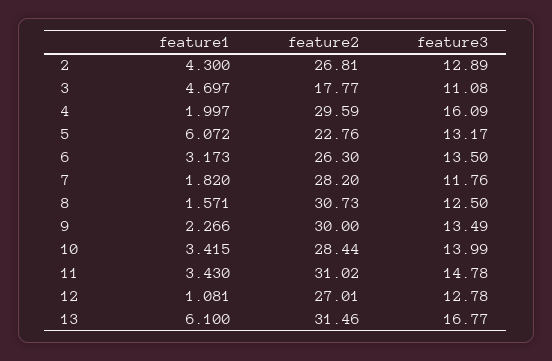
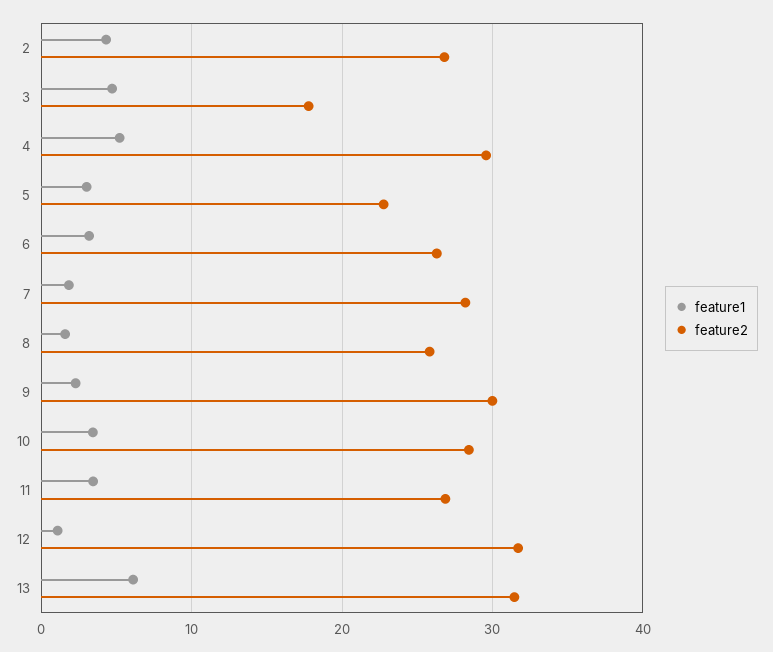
feature3, 2: 12.89 -> none
feature3, 3: 11.08 -> none
feature1, 4: 1.997 -> 5
feature3, 4: 16.09 -> none
feature1, 5: 6.072 -> 3
feature3, 5: 13.17 -> none
feature3, 6: 13.5 -> none
feature3, 7: 11.76 -> none
feature2, 8: 30.73 -> 26
feature3, 8: 12.5 -> none
feature3, 9: 13.49 -> none
feature3, 10: 13.99 -> none
feature2, 11: 31.02 -> 27
feature3, 11: 14.78 -> none
feature2, 12: 27.01 -> 32
feature3, 12: 12.78 -> none
feature3, 13: 16.77 -> none

